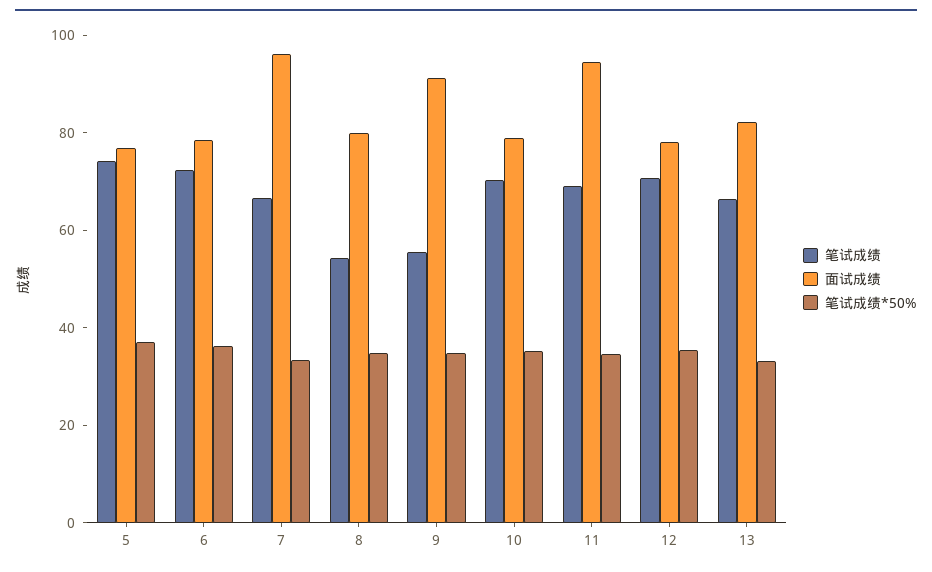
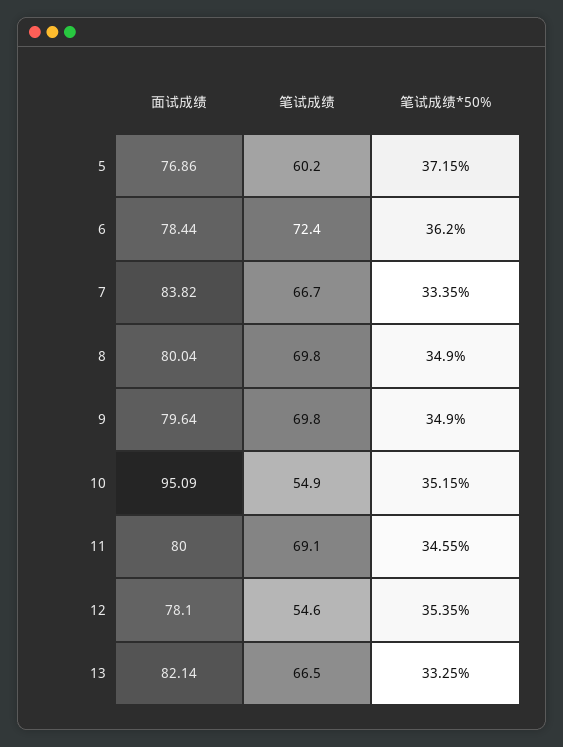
笔试成绩, 5: 75 -> 60.2
面试成绩, 7: 95 -> 83.82
笔试成绩, 8: 55 -> 69.8
笔试成绩, 9: 55 -> 69.8
面试成绩, 9: 90 -> 79.64
笔试成绩, 10: 70 -> 54.9
面试成绩, 10: 80 -> 95.09
面试成绩, 11: 95 -> 80
笔试成绩, 12: 70 -> 54.6

